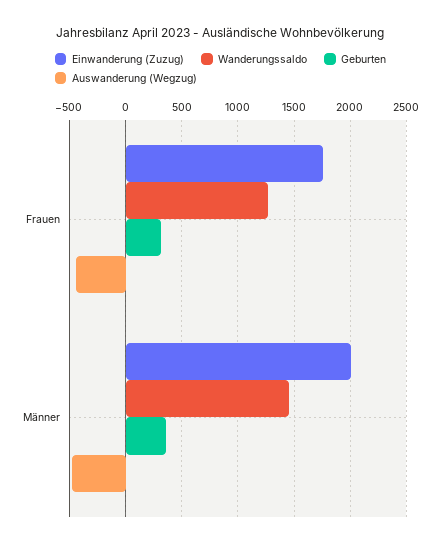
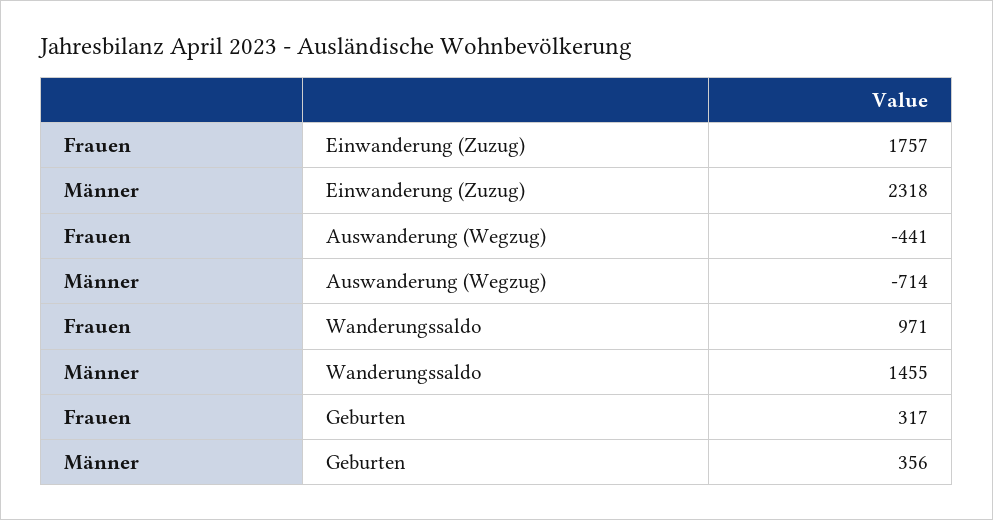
Wanderungssaldo, Frauen: 1300 -> 971
Einwanderung (Zuzug), Männer: 2000 -> 2318
Auswanderung (Wegzug), Männer: -500 -> -714

